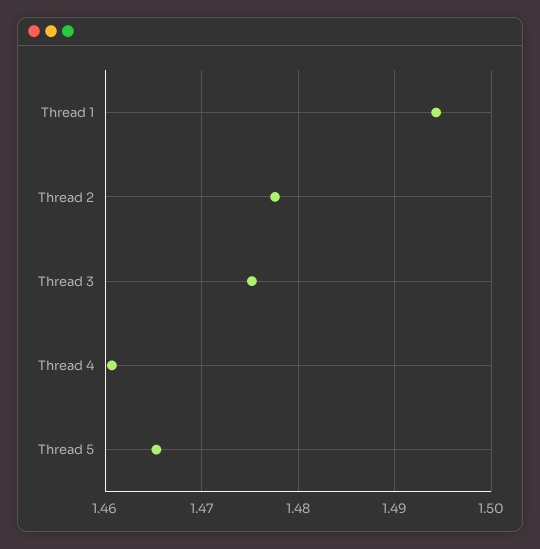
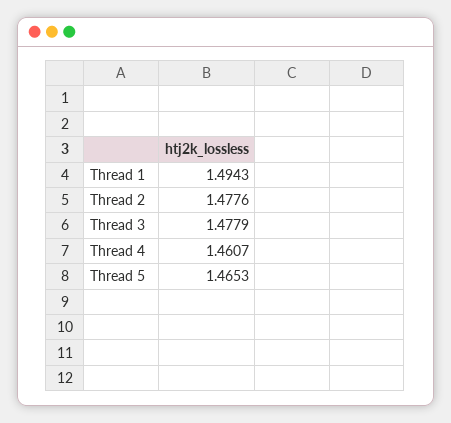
Thread 3: 1.475 -> 1.4779

